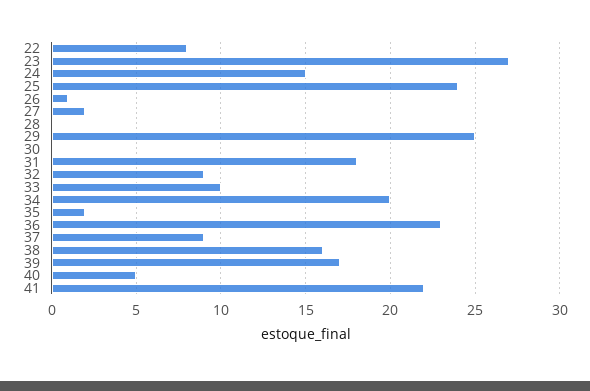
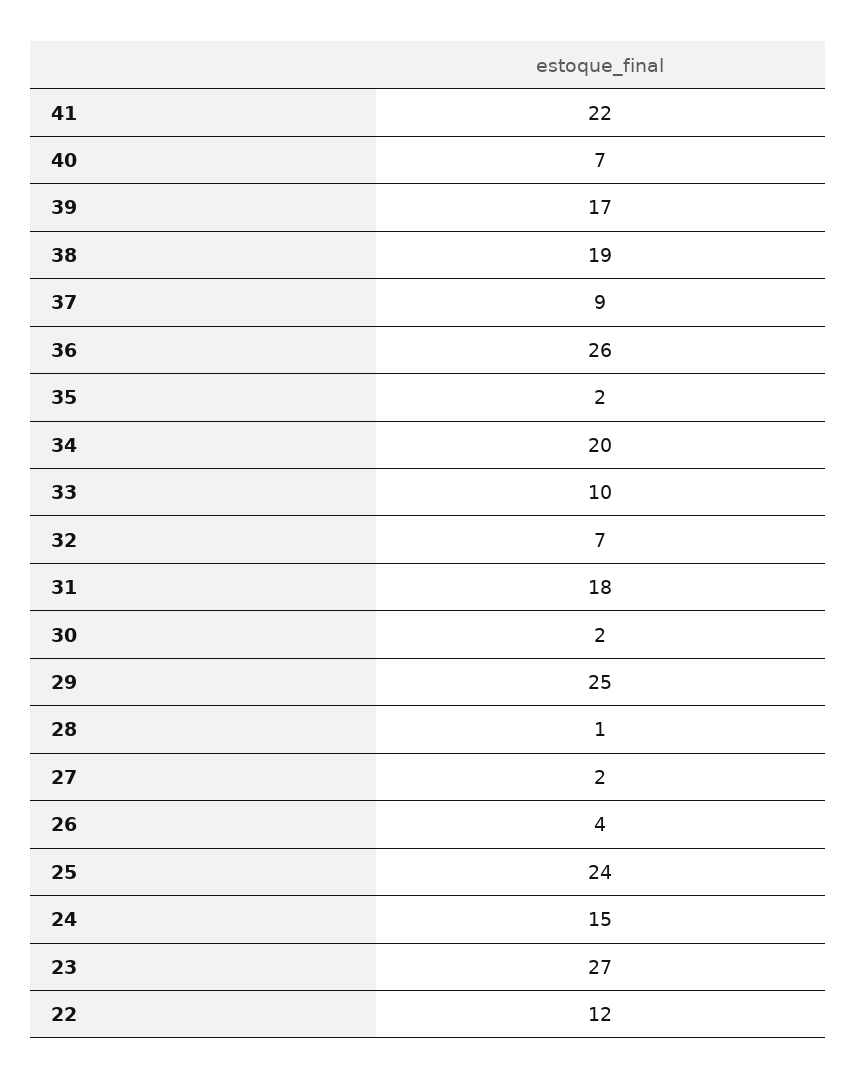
22: 8 -> 12
26: 1 -> 4
28: 0 -> 1
30: 0 -> 2
32: 9 -> 7
36: 23 -> 26
38: 16 -> 19
40: 5 -> 7

